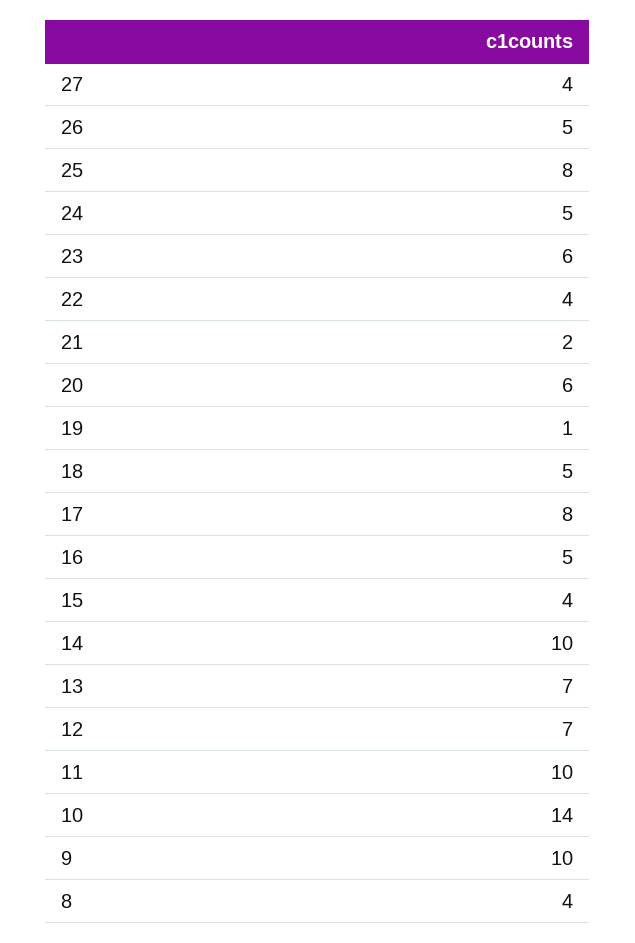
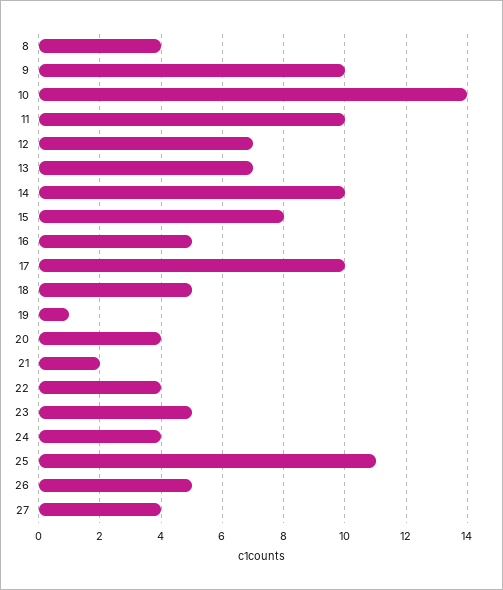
25: 8 -> 11
24: 5 -> 4
23: 6 -> 5
20: 6 -> 4
17: 8 -> 10
15: 4 -> 8

